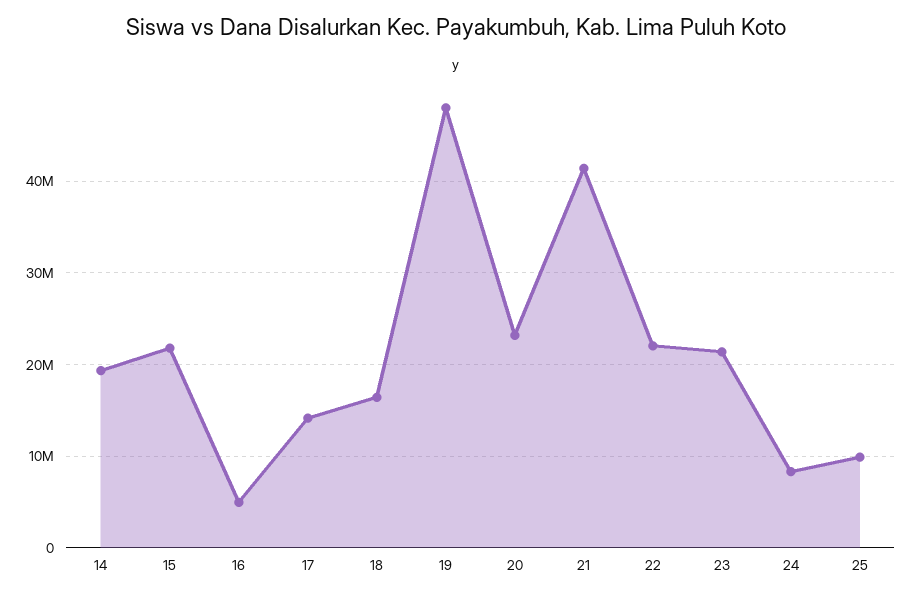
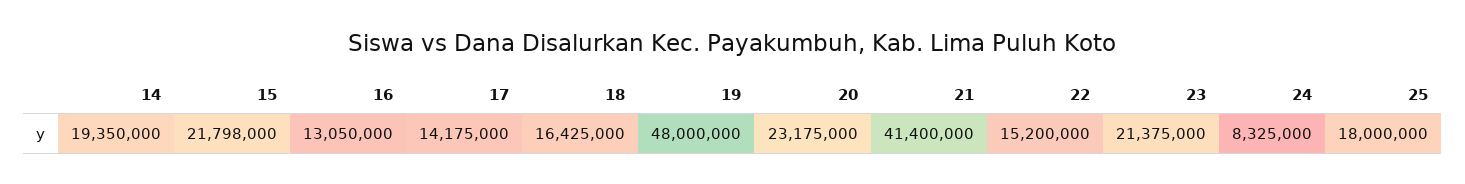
16: 5000000 -> 13050000
22: 22000000 -> 15200000
25: 10000000 -> 18000000

